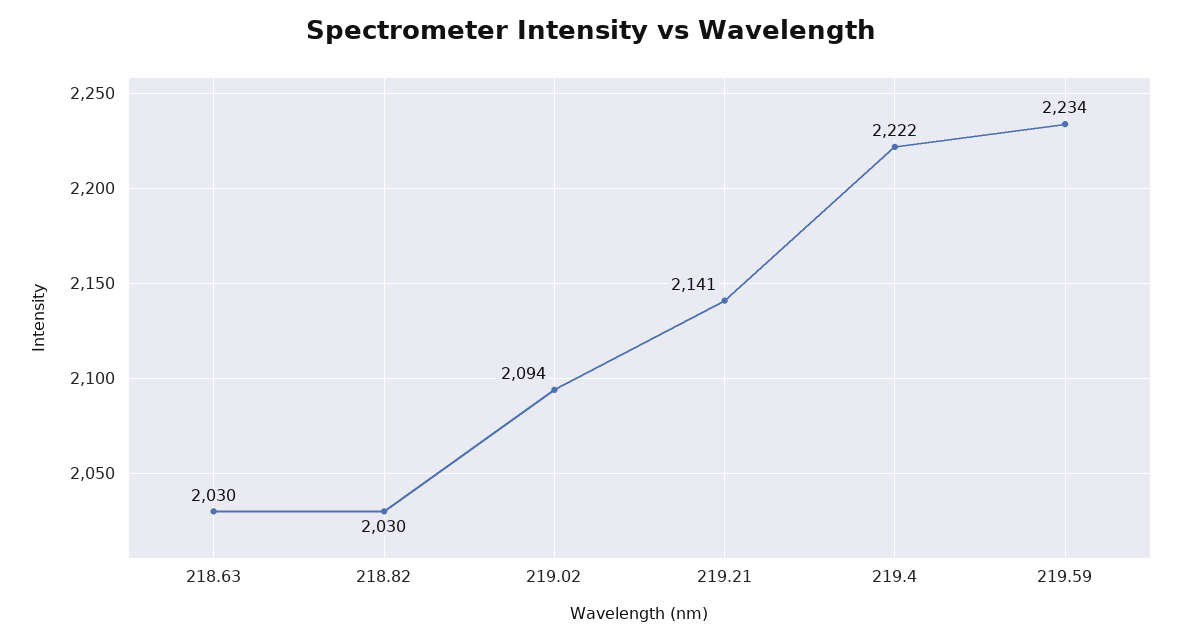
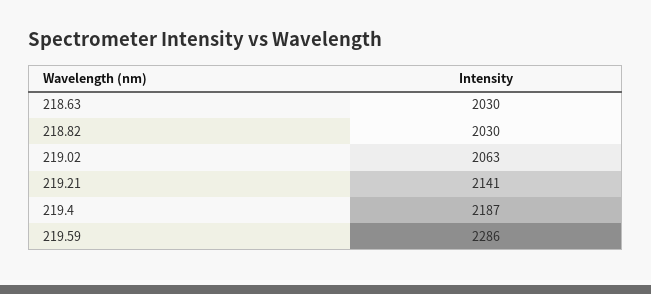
219.02: 2094 -> 2063
219.4: 2222 -> 2187
219.59: 2234 -> 2286

